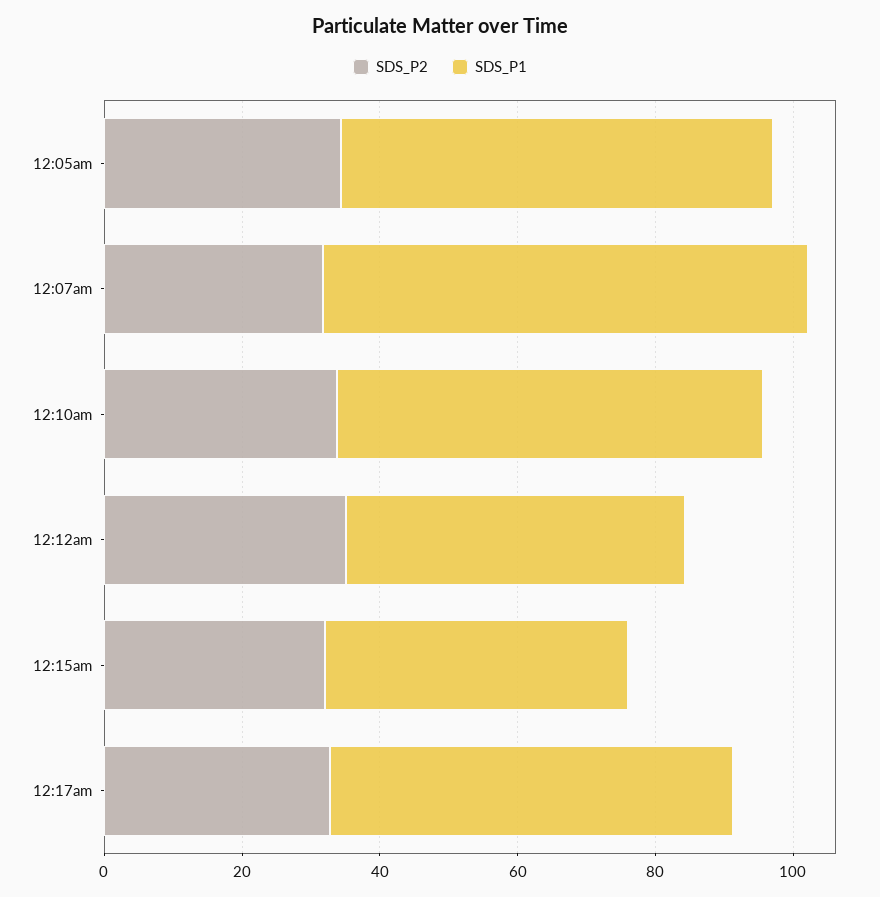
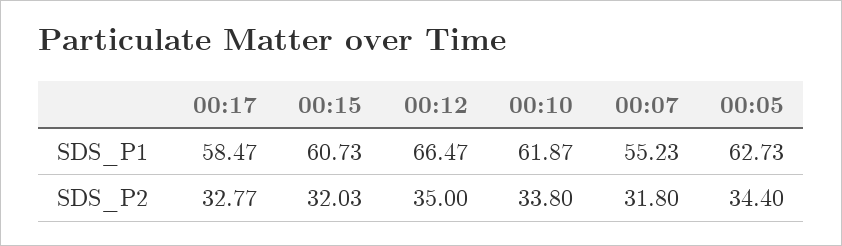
SDS_P1, 12:07am: 70 -> 55.23
SDS_P1, 12:12am: 50 -> 66.47
SDS_P1, 12:15am: 45 -> 60.73

